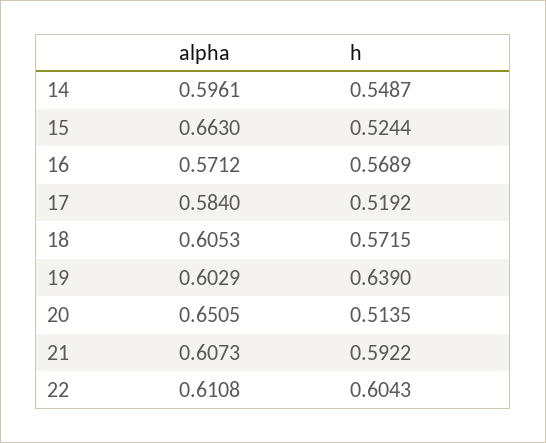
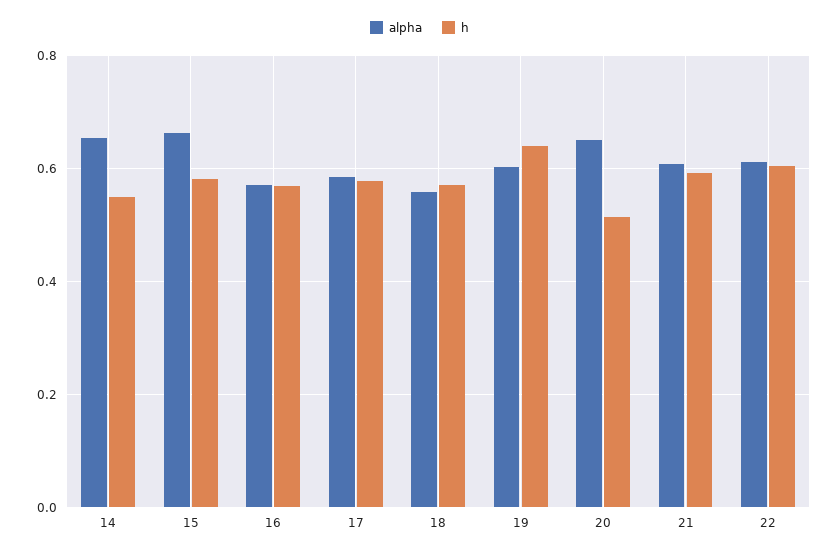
alpha, 14: 0.5961 -> 0.66
h, 15: 0.5244 -> 0.58
h, 17: 0.5192 -> 0.58
alpha, 18: 0.6053 -> 0.56

